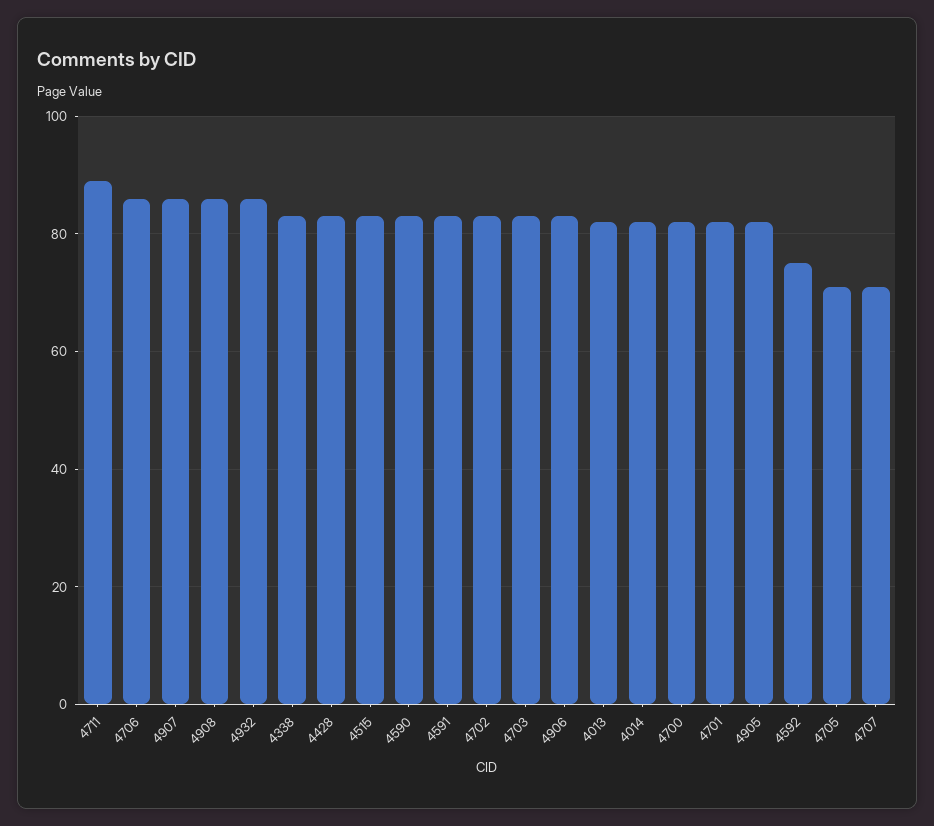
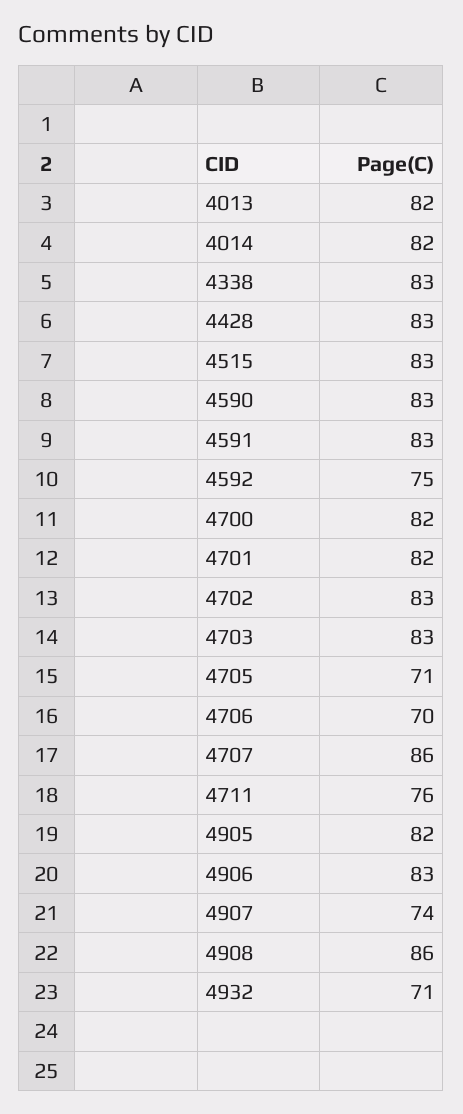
4711: 90 -> 76
4706: 85 -> 70
4907: 85 -> 74
4932: 85 -> 71
4707: 70 -> 86

